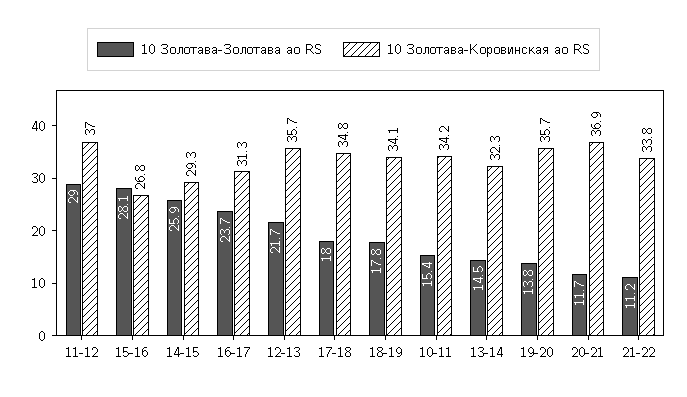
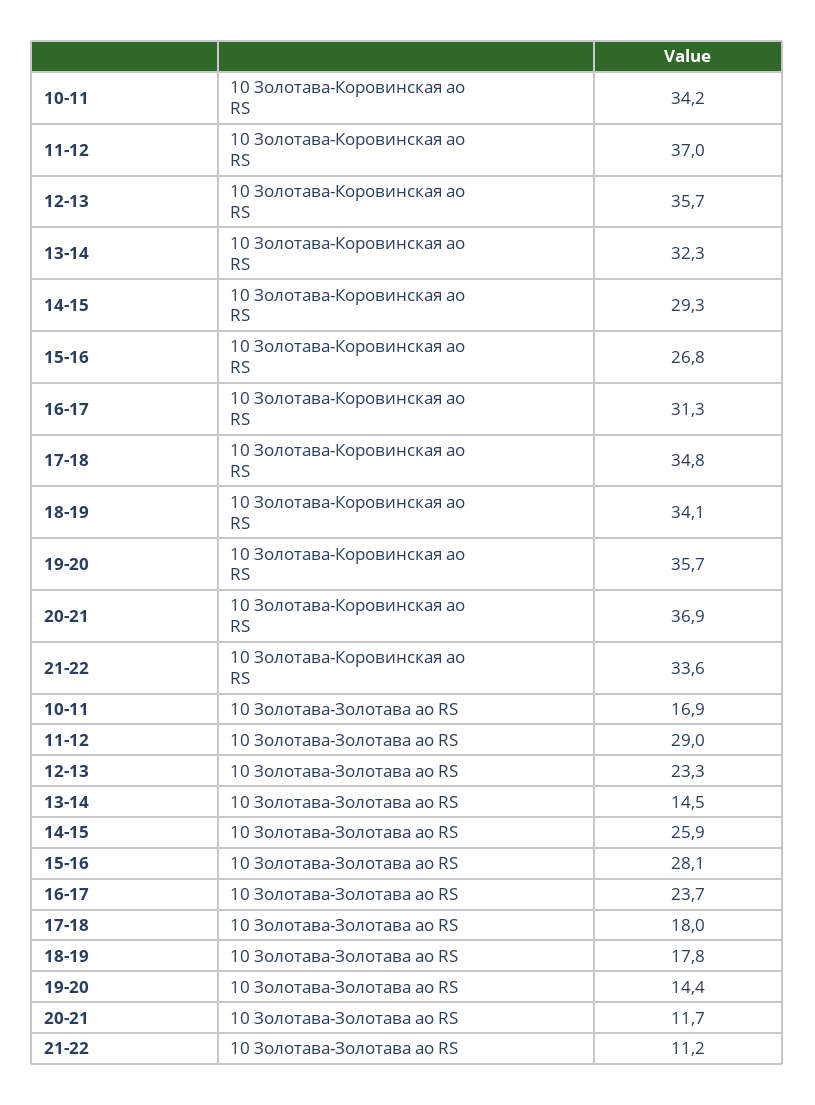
10 Золотава-Золотава ао RS, 12-13: 21.7 -> 23.3
10 Золотава-Золотава ао RS, 10-11: 15.4 -> 16.9
10 Золотава-Золотава ао RS, 19-20: 13.8 -> 14.4
10 Золотава-Коровинская ао RS, 21-22: 33.8 -> 33.6

